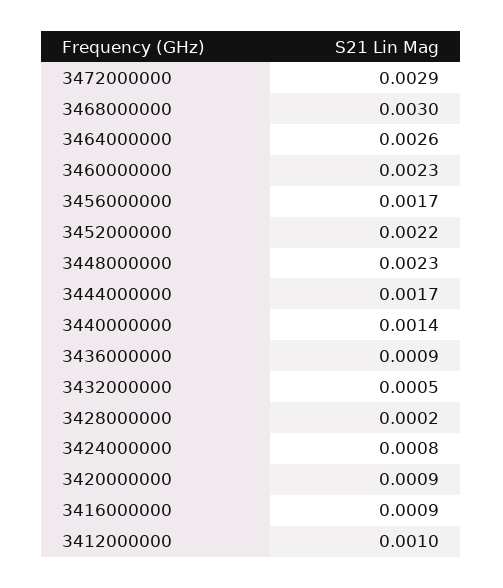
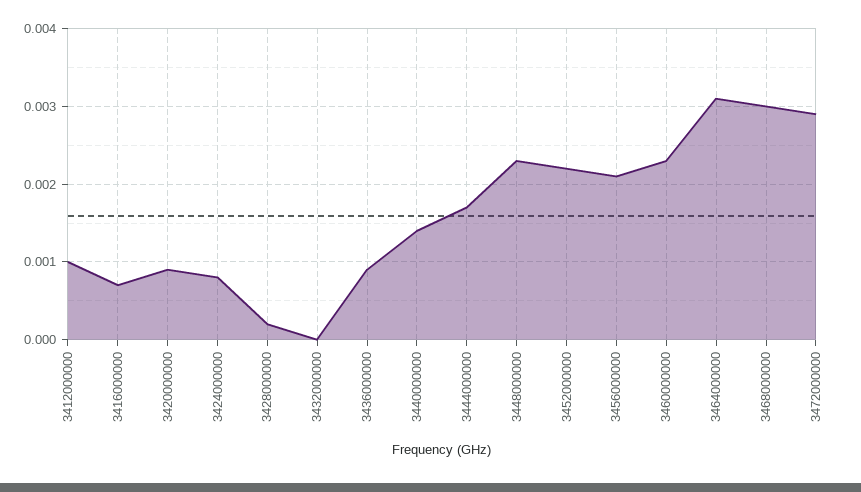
3464000000: 0.0026 -> 0.0031
3456000000: 0.0017 -> 0.0021
3432000000: 0.0005 -> 0
3416000000: 0.0009 -> 0.0007

